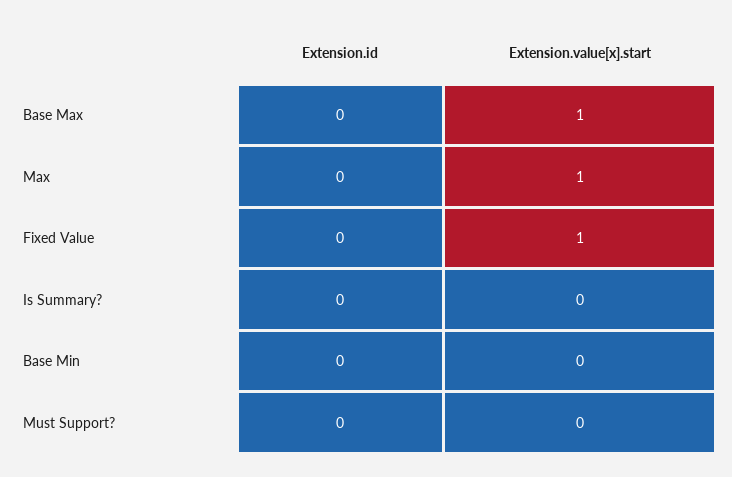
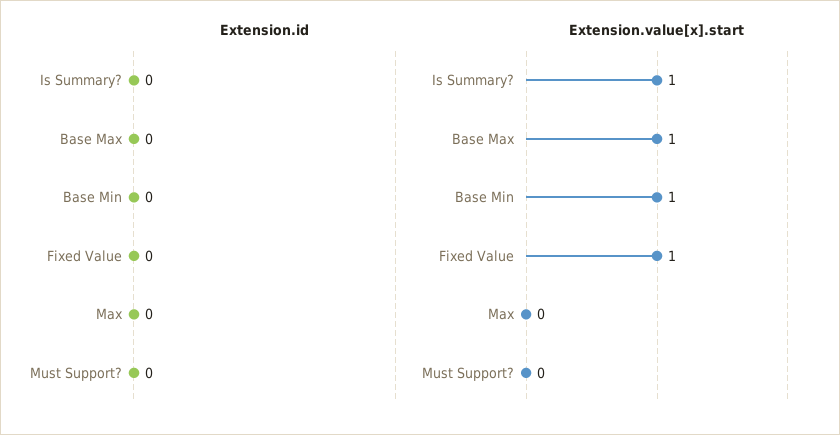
Extension.value[x].start, Max: 1 -> 0
Extension.value[x].start, Is Summary?: 0 -> 1
Extension.value[x].start, Base Min: 0 -> 1

